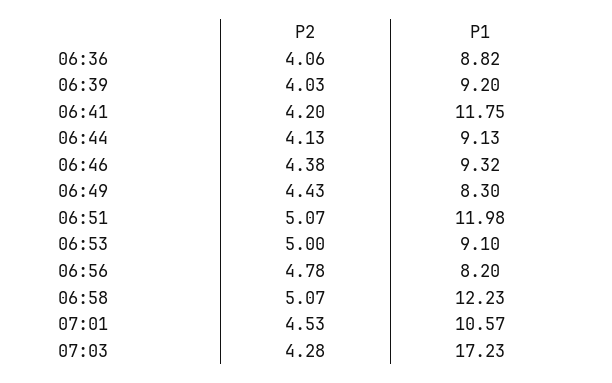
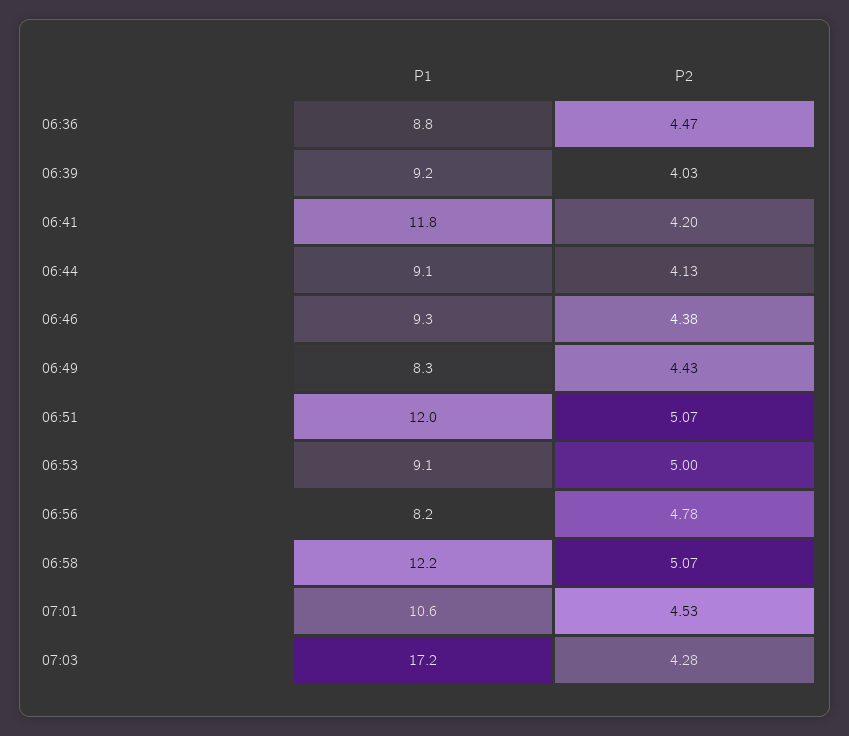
P2, 06:36: 4.06 -> 4.47

